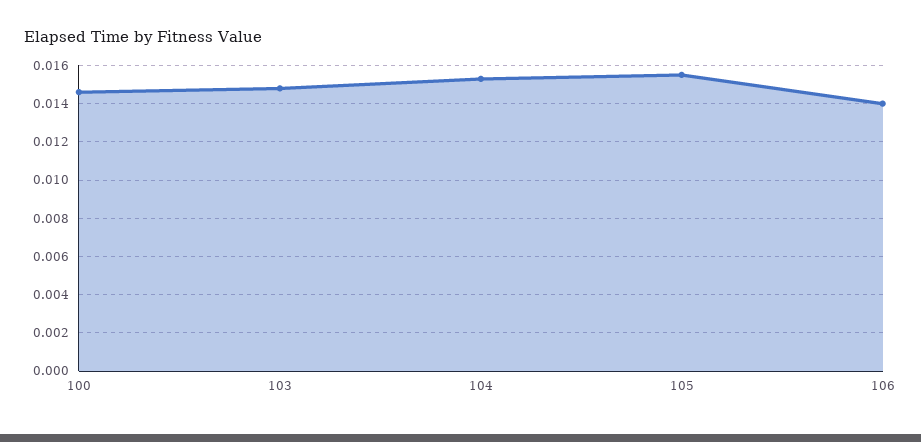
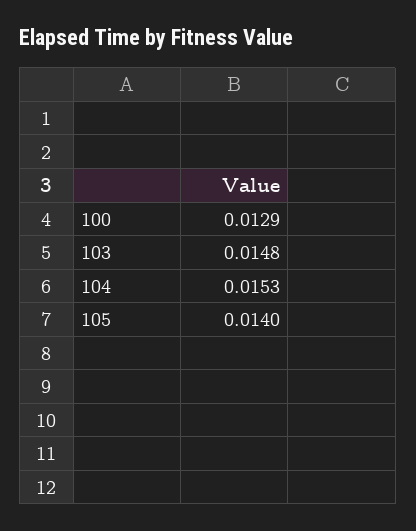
100: 0.0145 -> 0.0129
105: 0.0155 -> 0.014
106: 0.014 -> none

